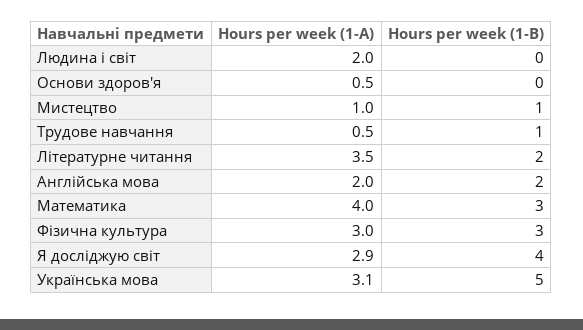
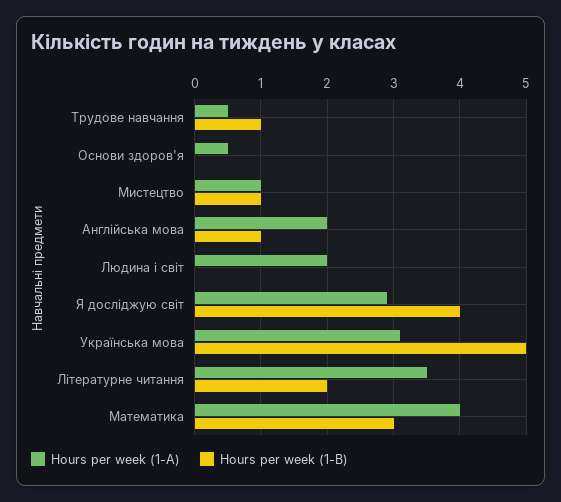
Hours per week (1-B), Англійська мова: 2 -> 1
Hours per week (1-A), Фізична культура: 3 -> none
Hours per week (1-B), Фізична культура: 3 -> none

